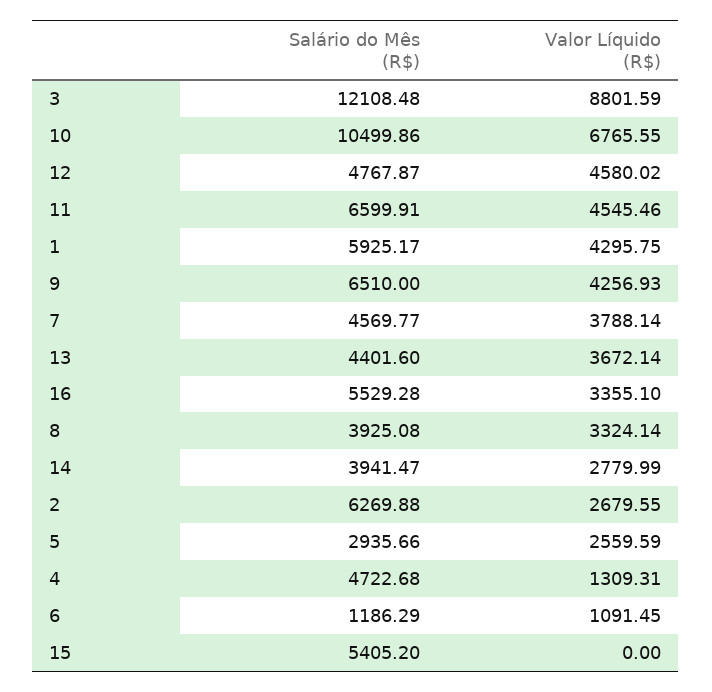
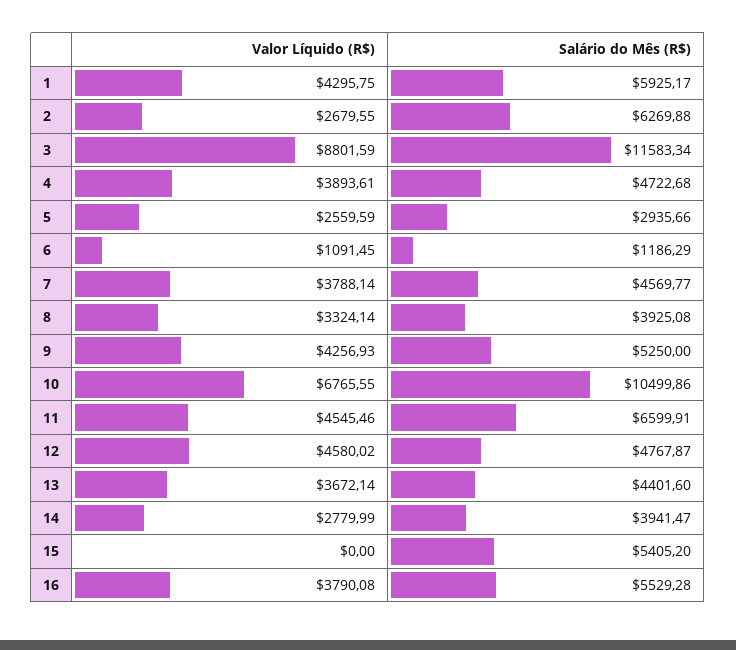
Salário do Mês (R$), 3: 12108.48 -> 11583.34
Salário do Mês (R$), 9: 6510 -> 5250
Valor Líquido (R$), 16: 3355.1 -> 3790.08
Valor Líquido (R$), 4: 1309.31 -> 3893.61

